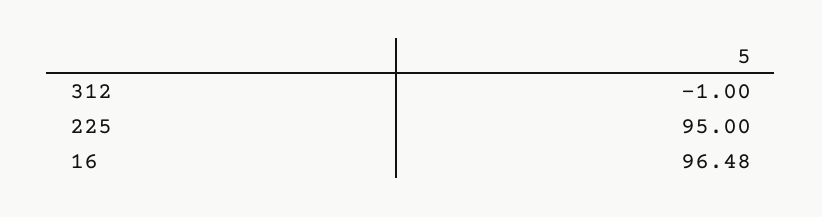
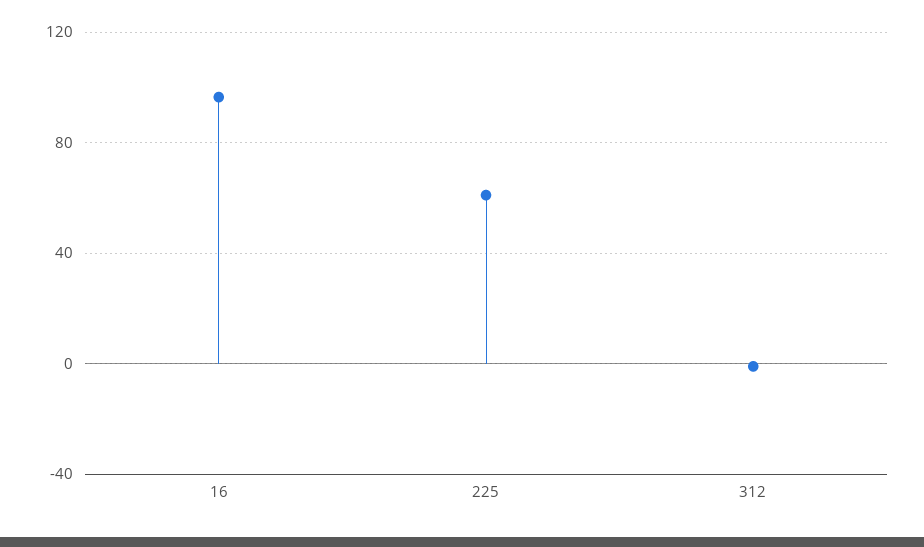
225: 95 -> 60

